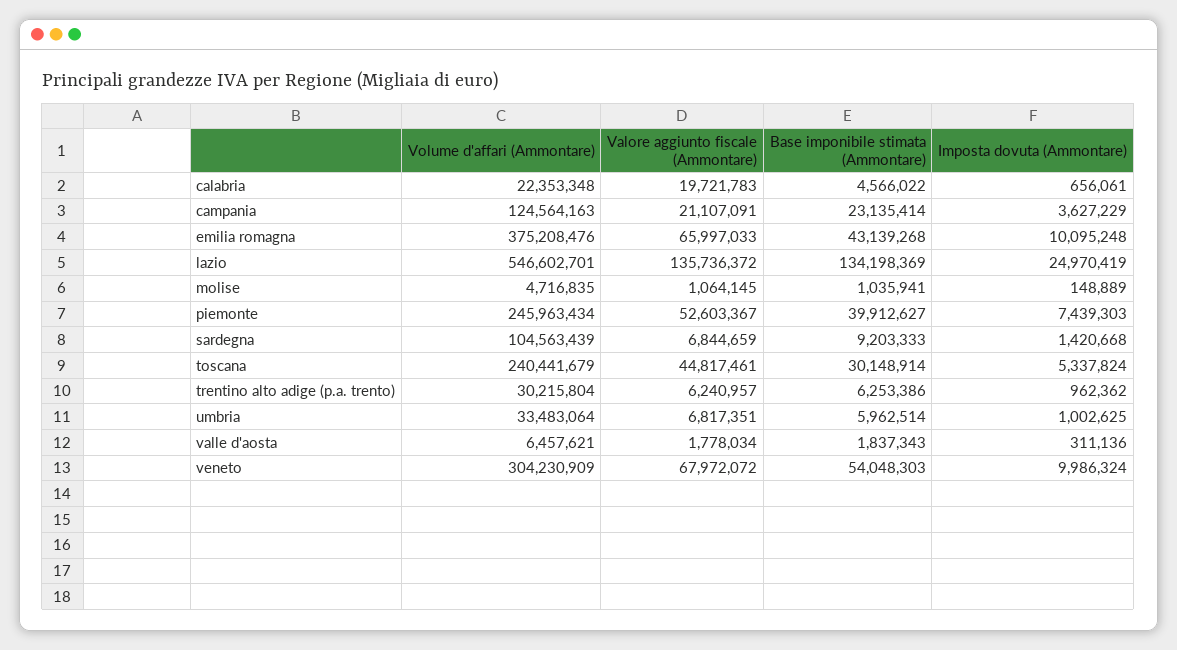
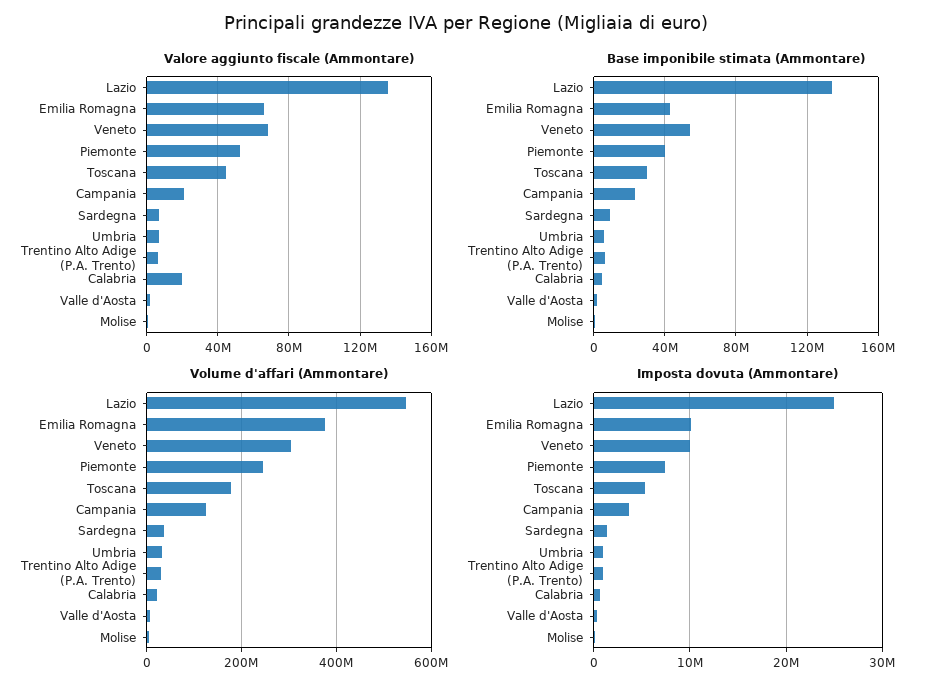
Volume d'affari (Ammontare), sardegna: 104563439 -> 40000000
Volume d'affari (Ammontare), toscana: 240441679 -> 180000000

